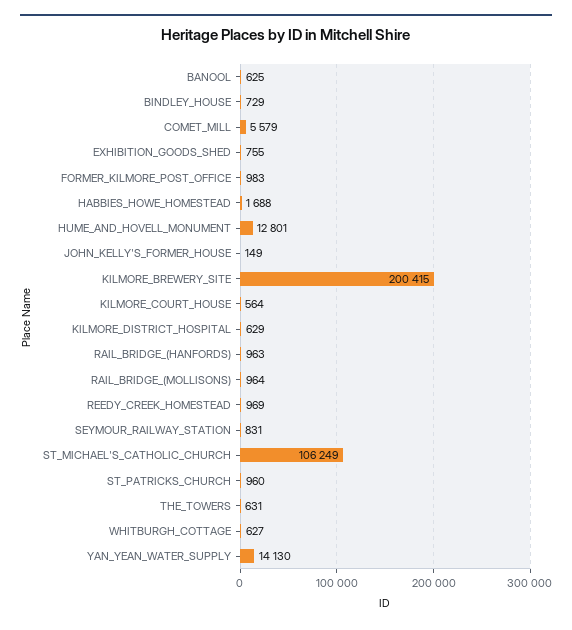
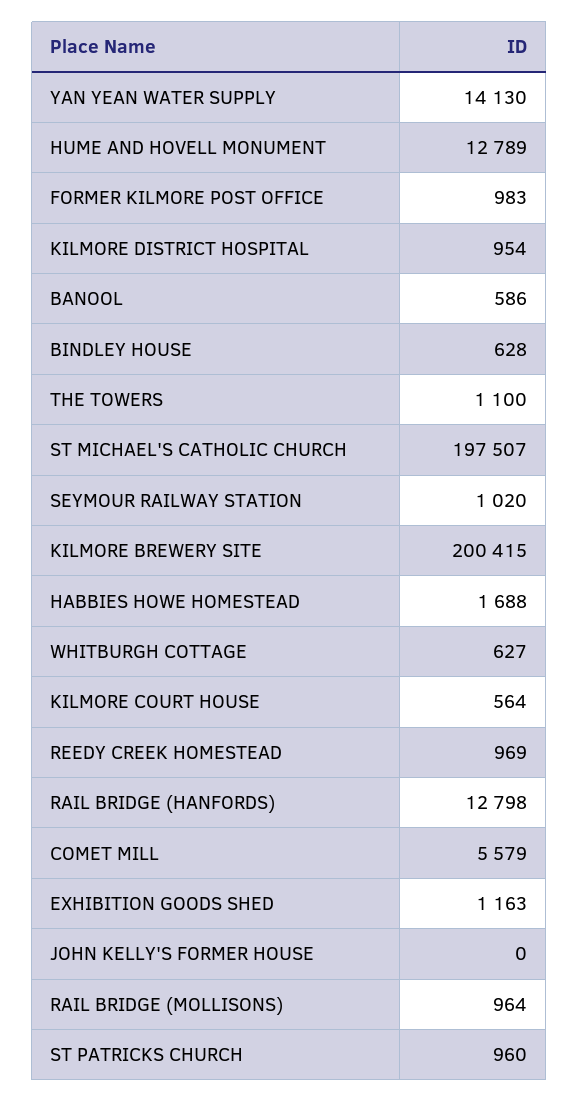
BANOOL: 625 -> 586
BINDLEY_HOUSE: 729 -> 628
EXHIBITION_GOODS_SHED: 755 -> 1163
HUME_AND_HOVELL_MONUMENT: 12801 -> 12789
JOHN_KELLY'S_FORMER_HOUSE: 149 -> 0
KILMORE_DISTRICT_HOSPITAL: 629 -> 954
RAIL_BRIDGE_(HANFORDS): 963 -> 12798
SEYMOUR_RAILWAY_STATION: 831 -> 1020
ST_MICHAEL'S_CATHOLIC_CHURCH: 106249 -> 197507
THE_TOWERS: 631 -> 1100

